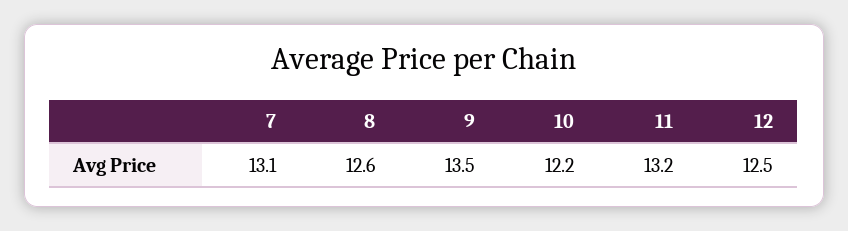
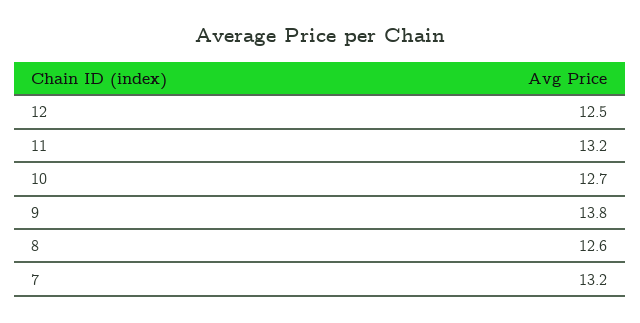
7: 13.1 -> 13.2
9: 13.5 -> 13.8
10: 12.2 -> 12.7

